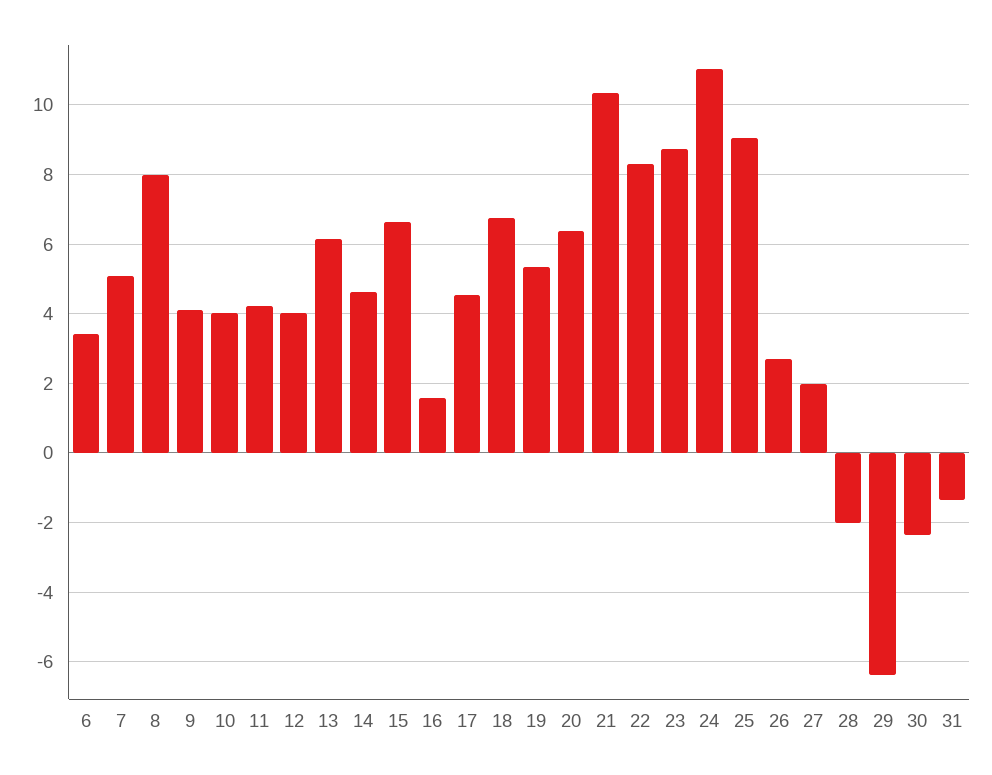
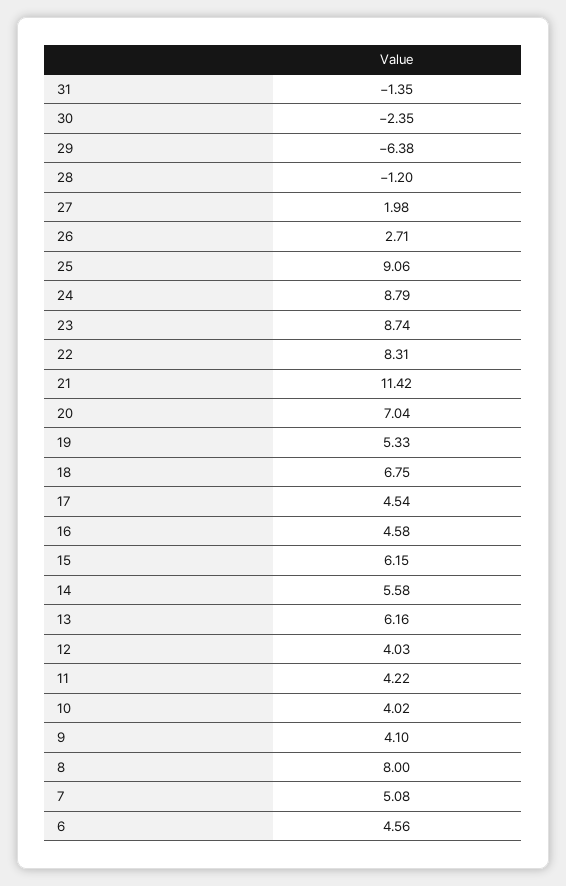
6: 3.4 -> 4.56
14: 4.6 -> 5.58
15: 6.6 -> 6.15
16: 1.6 -> 4.58
20: 6.4 -> 7.04
21: 10.4 -> 11.42
24: 11 -> 8.79
28: -2 -> -1.2

